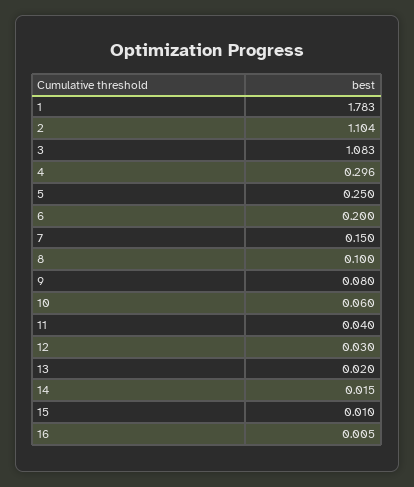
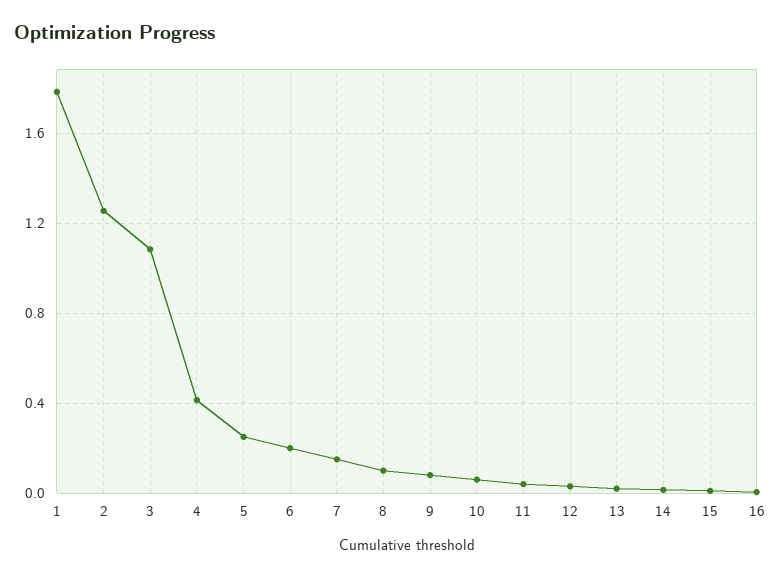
2: 1.104 -> 1.25
4: 0.296 -> 0.4

